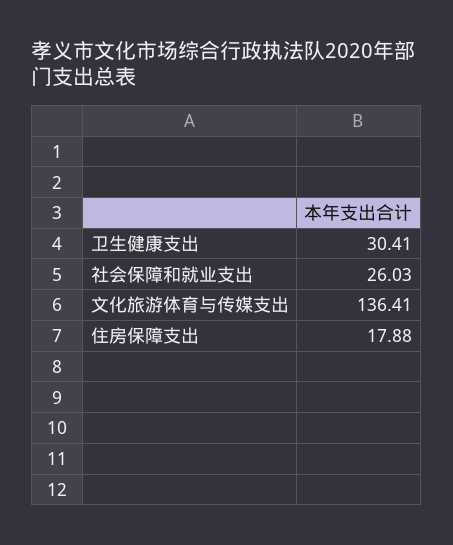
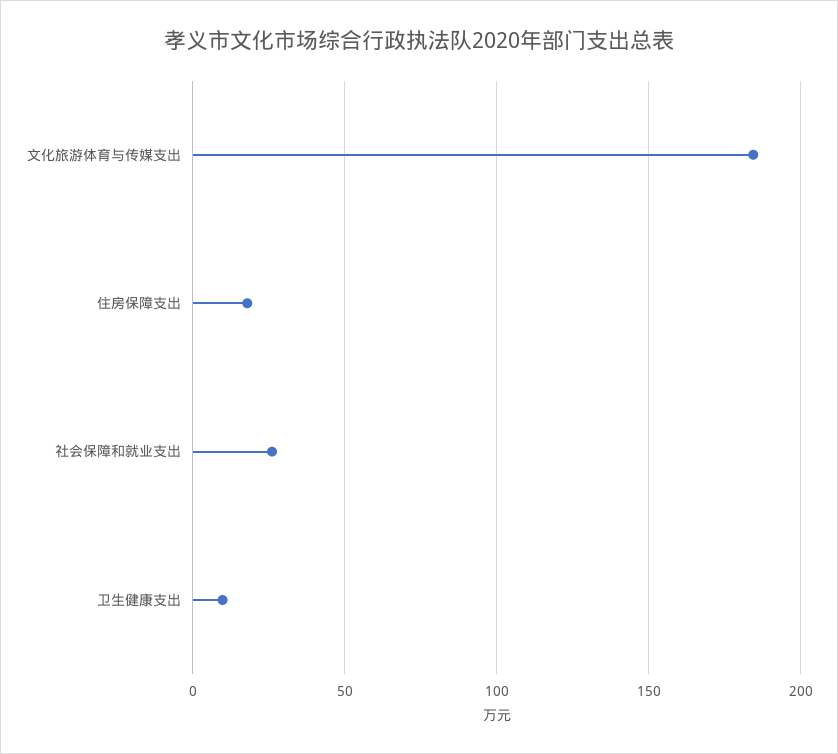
卫生健康支出: 30.41 -> 10
文化旅游体育与传媒支出: 136.41 -> 185

